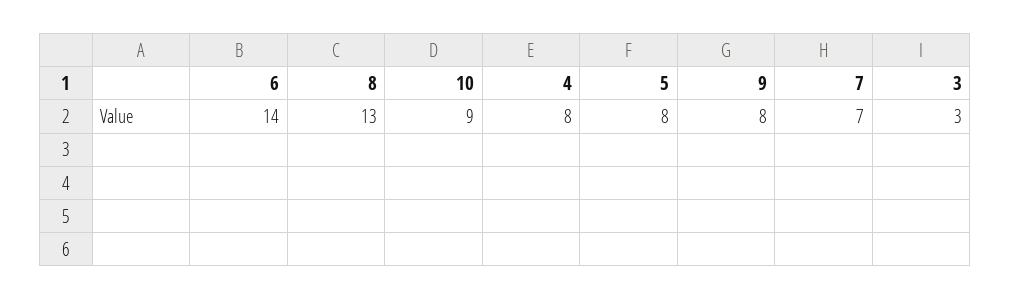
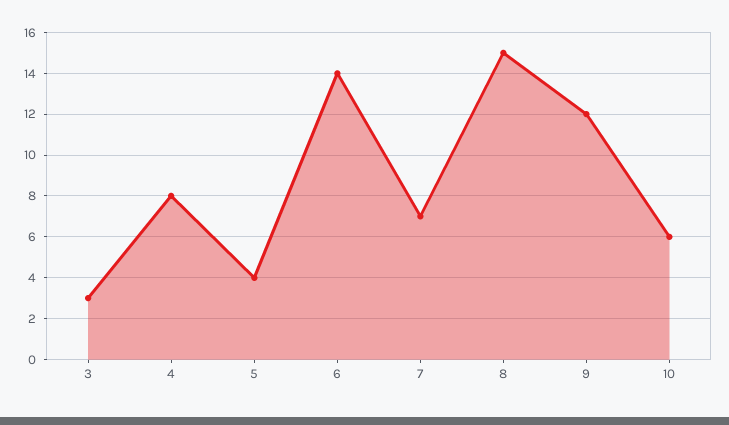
8: 13 -> 15
10: 9 -> 6
5: 8 -> 4
9: 8 -> 12

